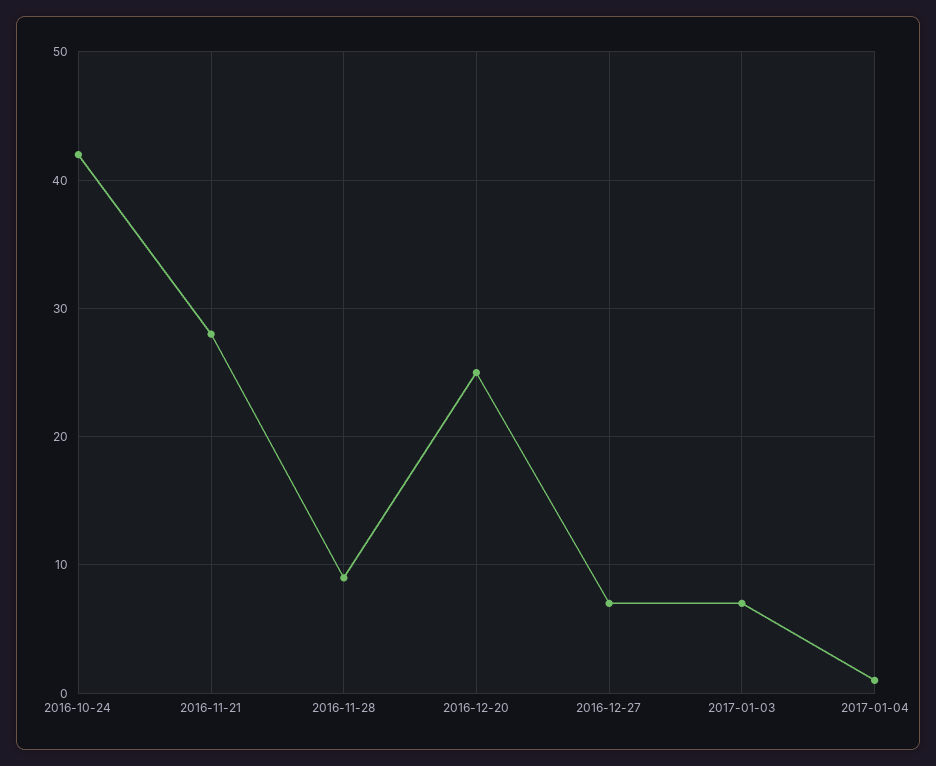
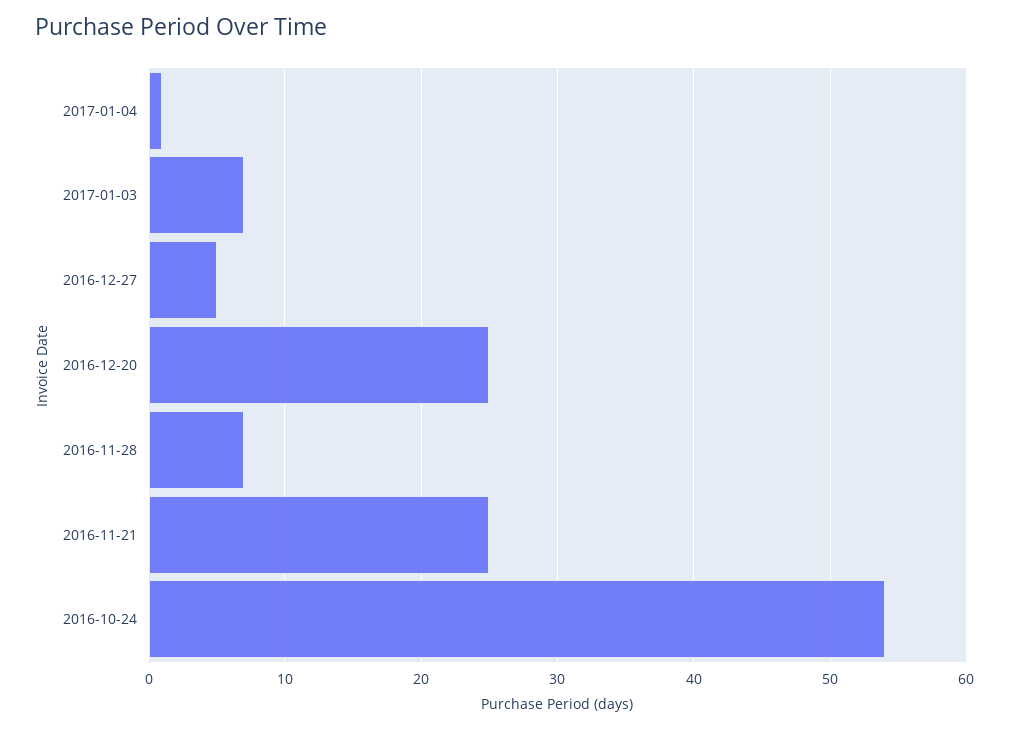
2016-10-24: 42 -> 54
2016-11-21: 28 -> 25
2016-11-28: 9 -> 7
2016-12-27: 7 -> 5

